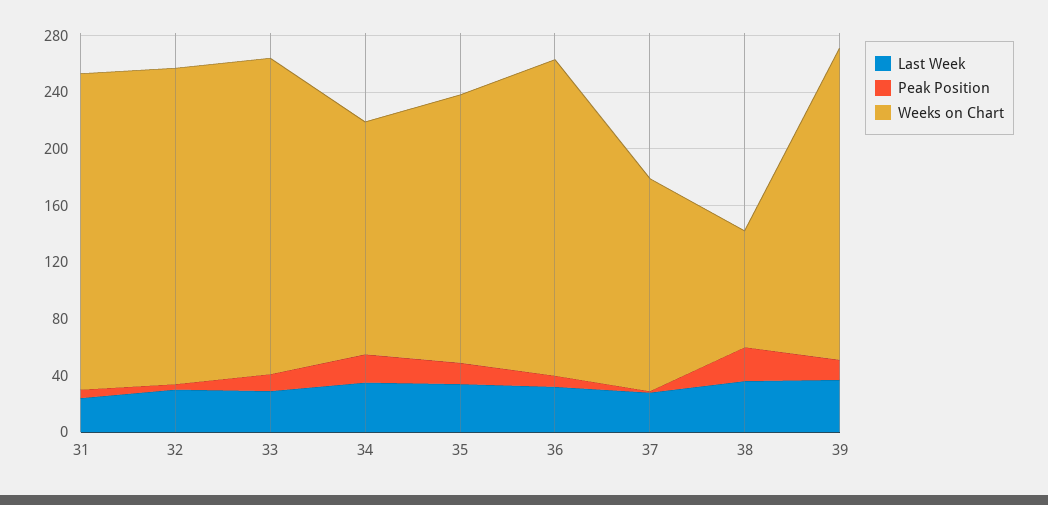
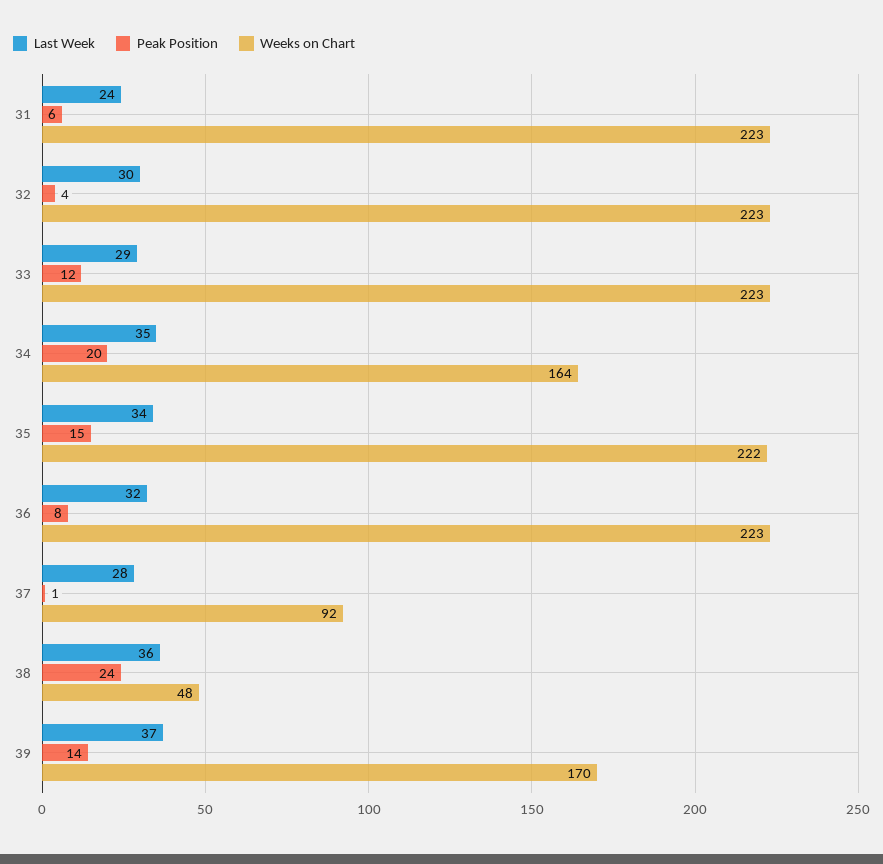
Weeks on Chart, 35: 190 -> 222
Weeks on Chart, 37: 150 -> 92
Weeks on Chart, 38: 80 -> 48
Weeks on Chart, 39: 220 -> 170

